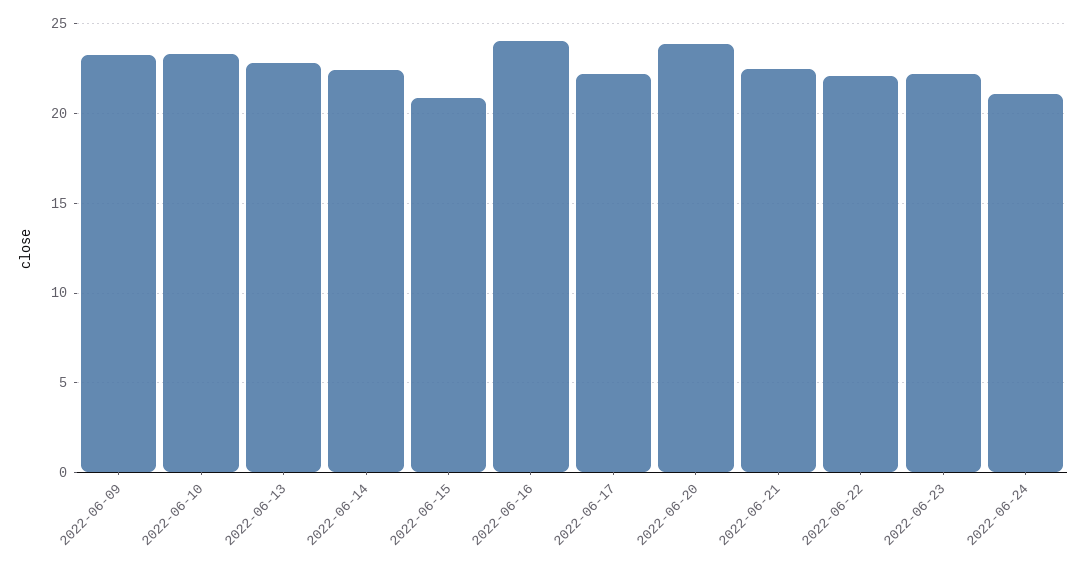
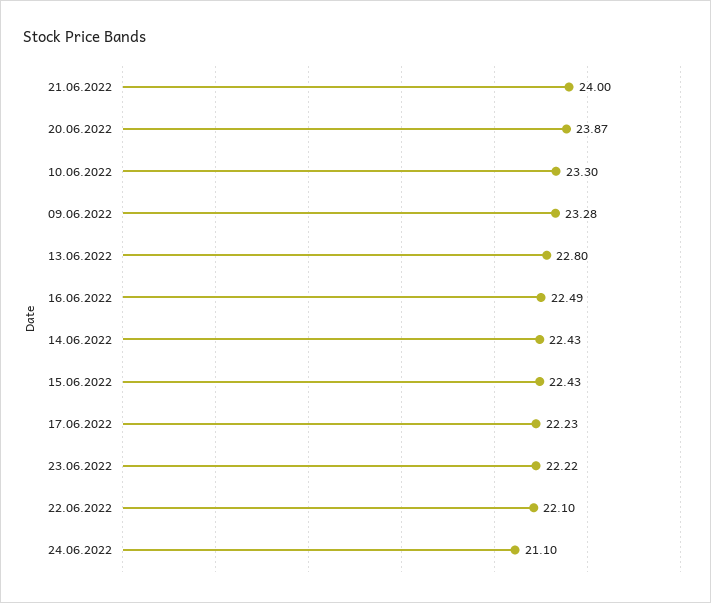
2022-06-15: 21 -> 22.43
2022-06-16: 24 -> 22.49
2022-06-21: 22.5 -> 24

